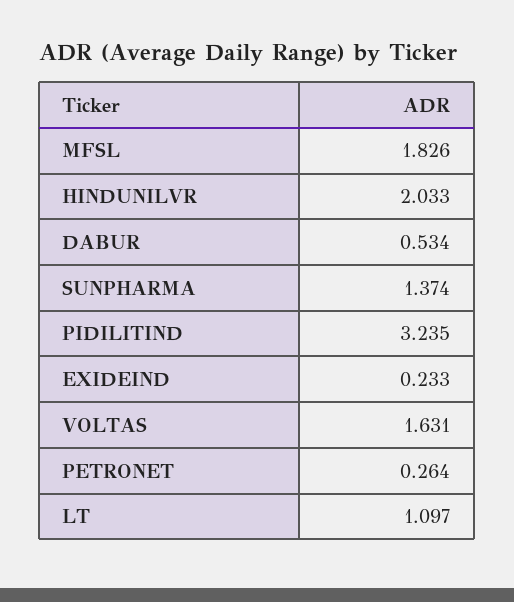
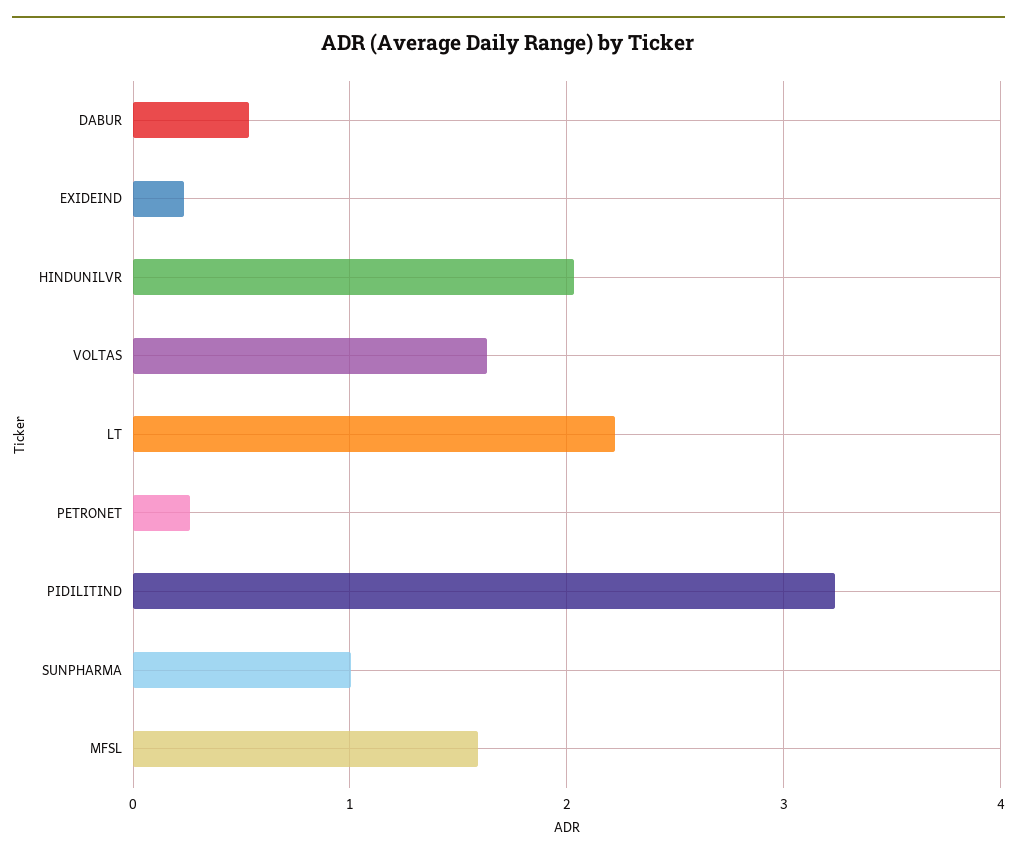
MFSL: 1.826 -> 1.6
SUNPHARMA: 1.374 -> 1
LT: 1.097 -> 2.2

